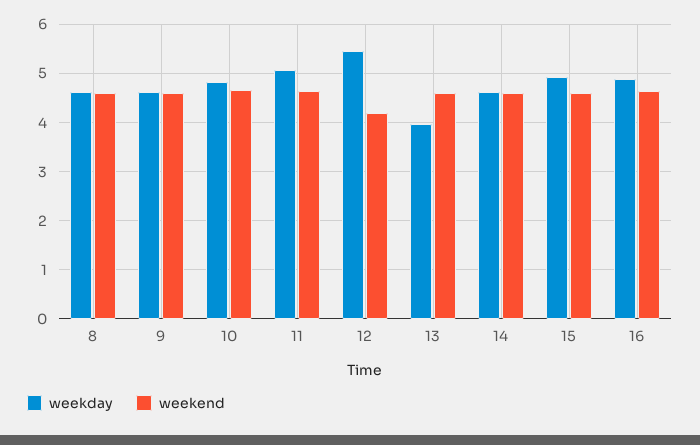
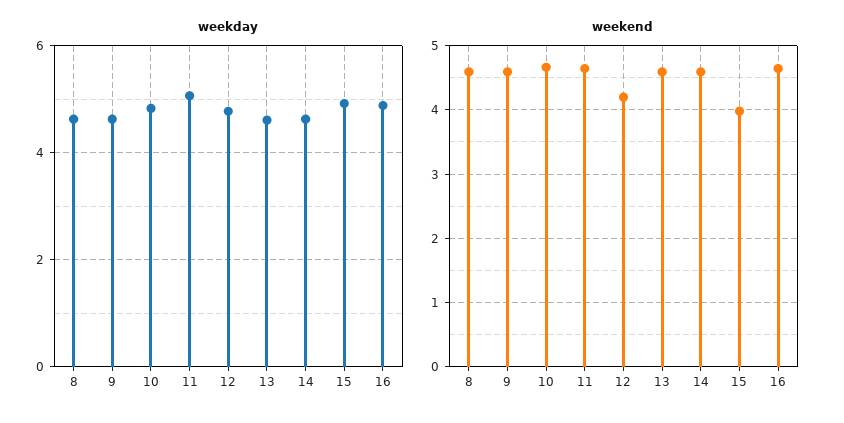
weekday, 12: 5.4 -> 4.8
weekday, 13: 4 -> 4.6
weekend, 15: 4.6 -> 4

